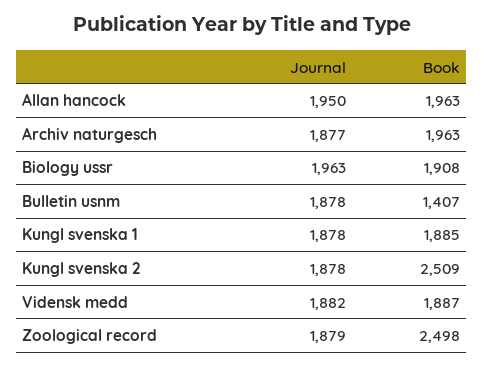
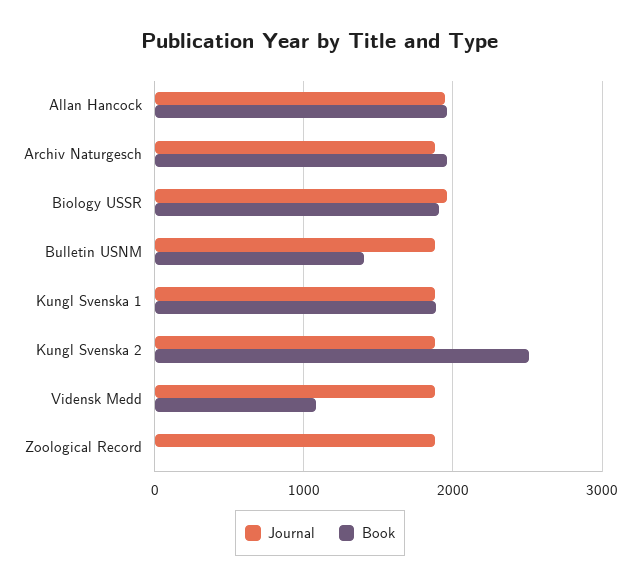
Book, Vidensk medd: 1887 -> 1100
Book, Zoological record: 2498 -> 0

